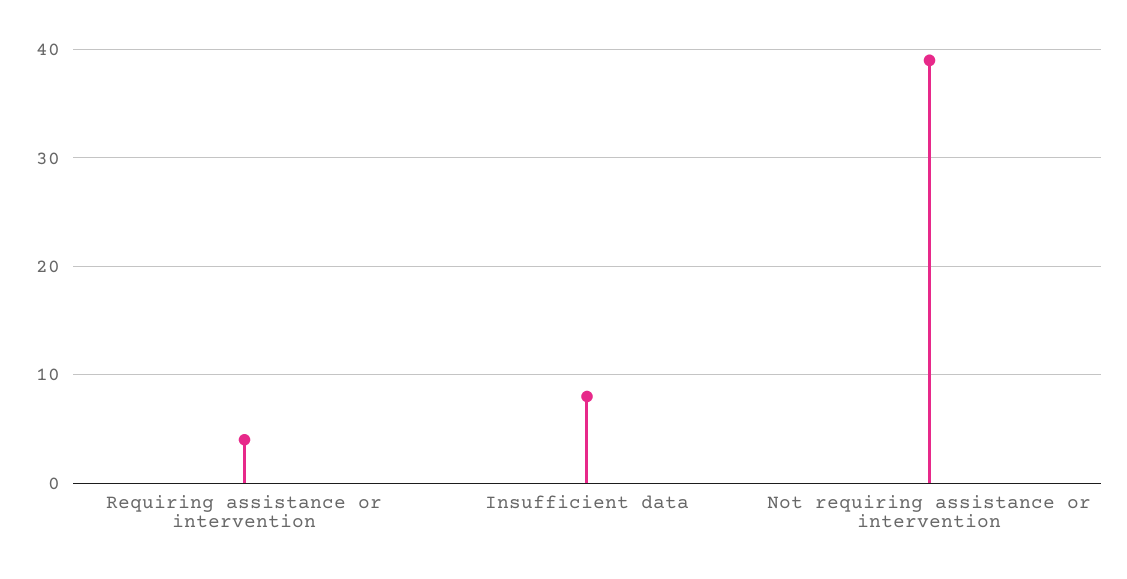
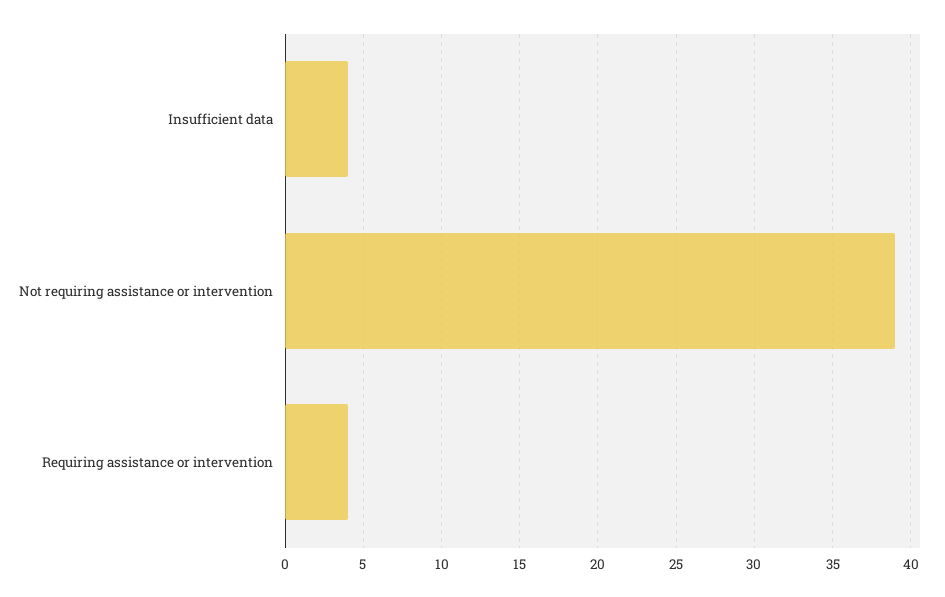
Insufficient data: 8 -> 4

